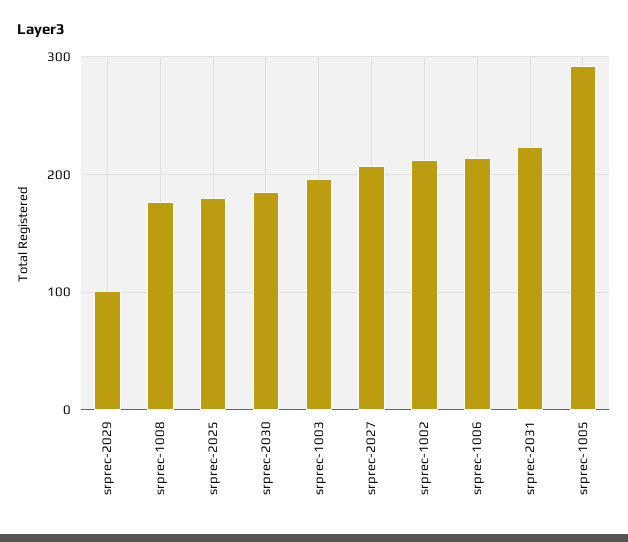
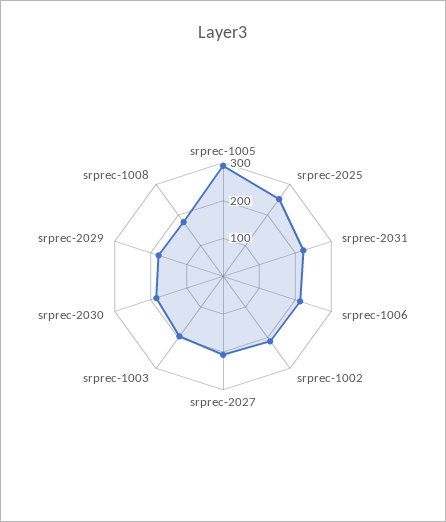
srprec-2029: 100 -> 175
srprec-2025: 180 -> 250

